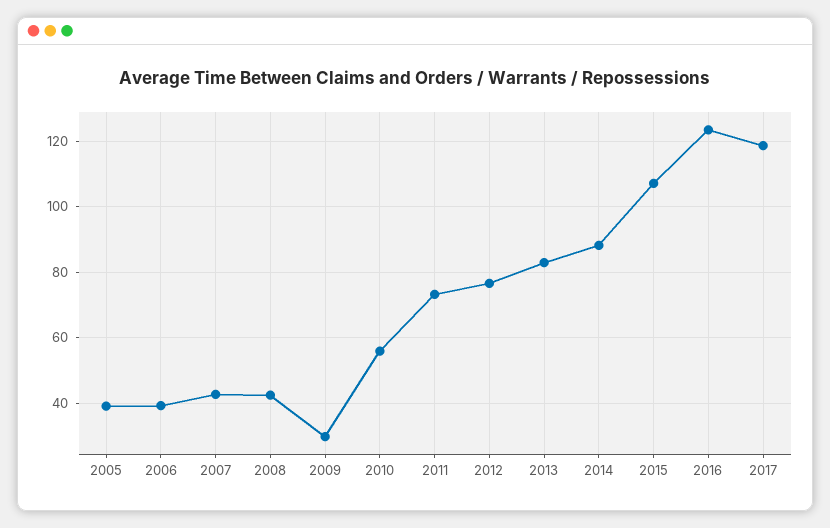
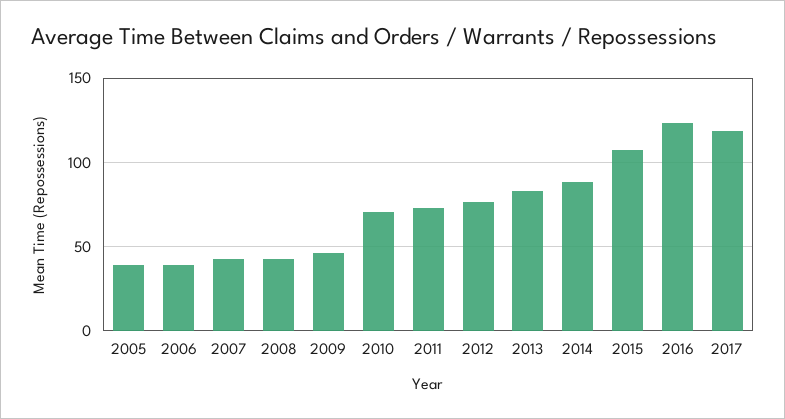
2009: 30 -> 45
2010: 56 -> 70

